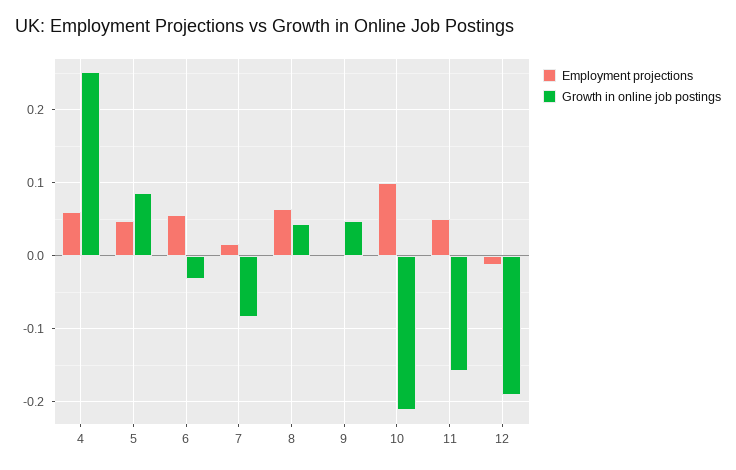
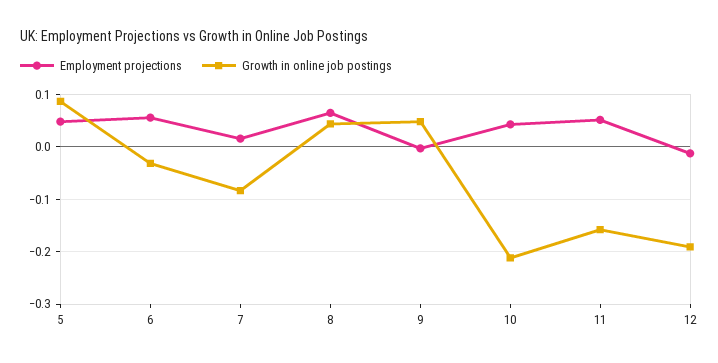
Employment projections, 4: 0.06 -> none
Growth in online job postings, 4: 0.25 -> none
Employment projections, 10: 0.1 -> 0.04

